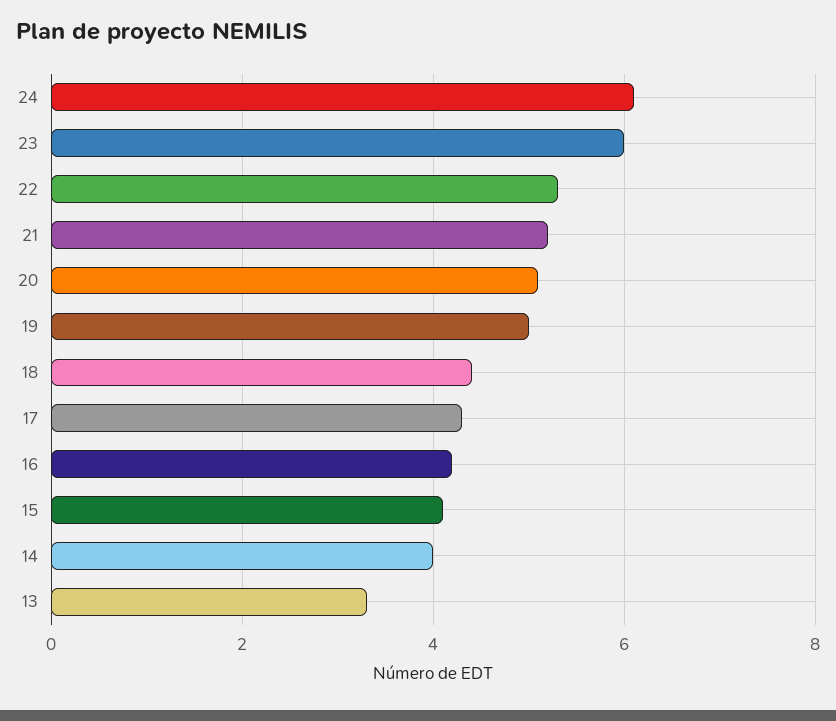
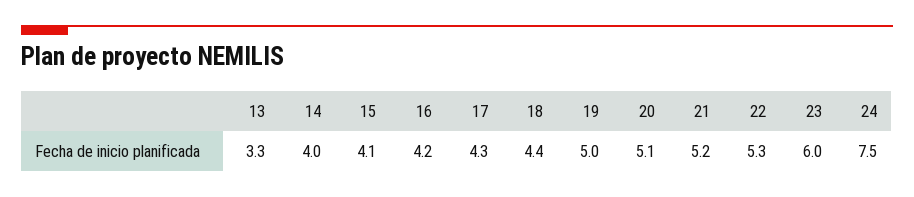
24: 6 -> 7.5

